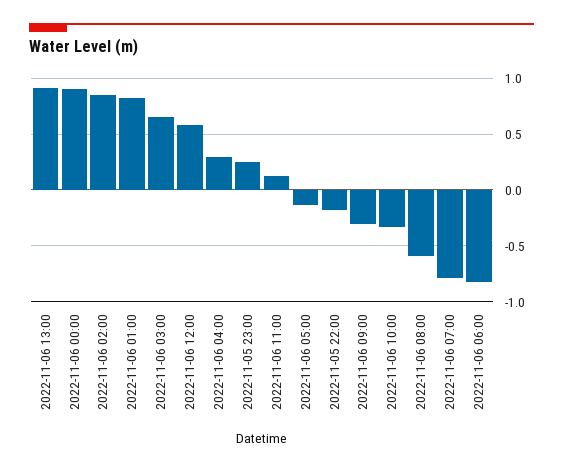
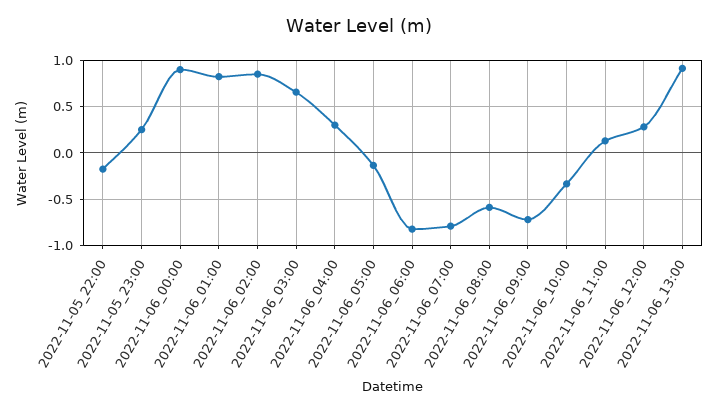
2022-11-06 12:00: 0.6 -> 0.3
2022-11-06 09:00: -0.3 -> -0.7

